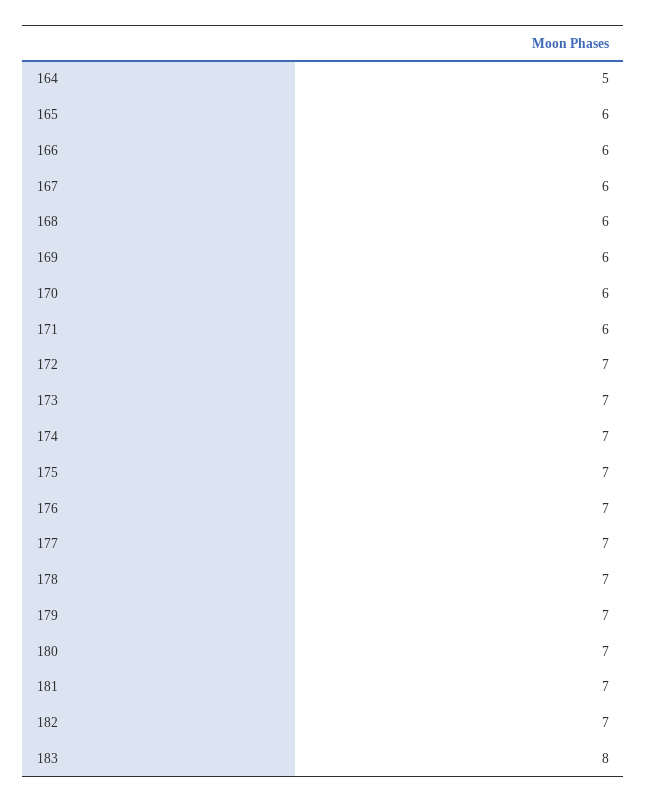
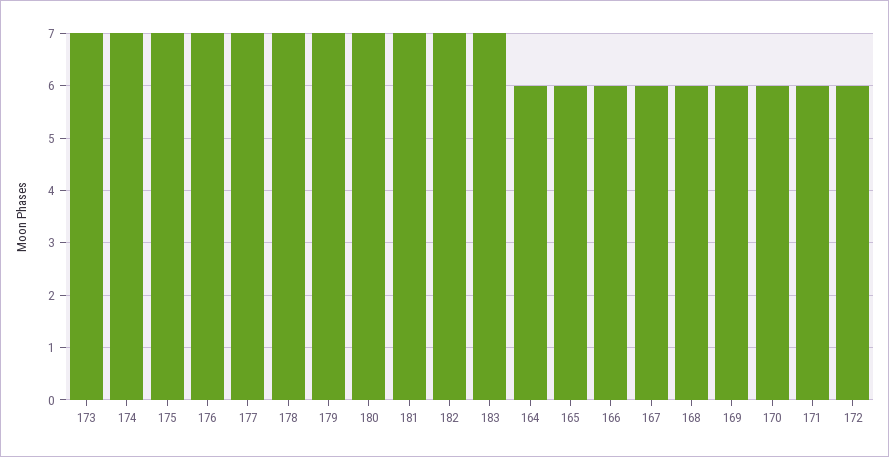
164: 5 -> 6
172: 7 -> 6
183: 8 -> 7

